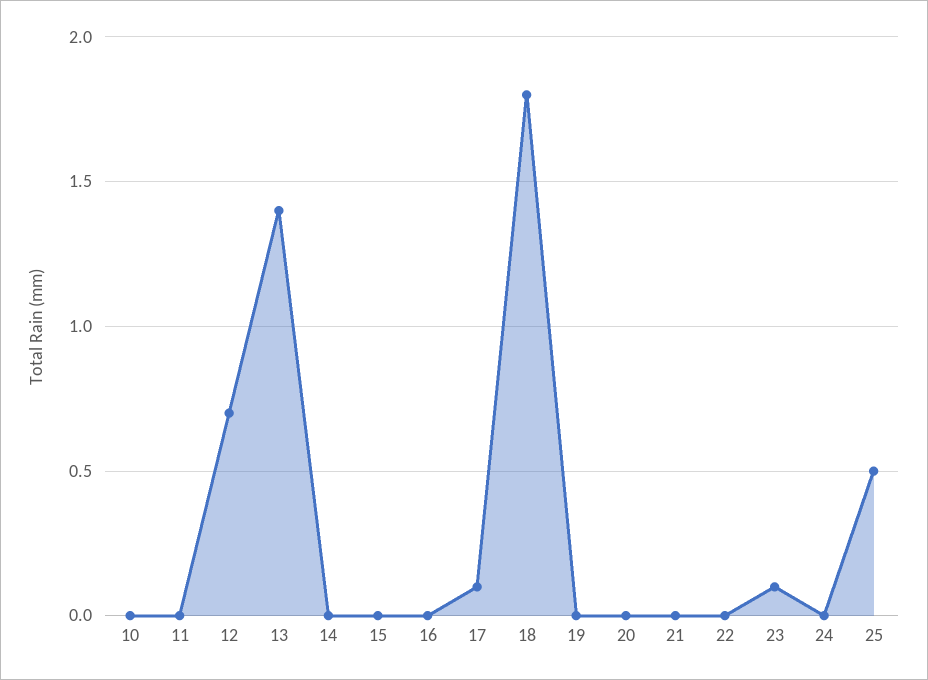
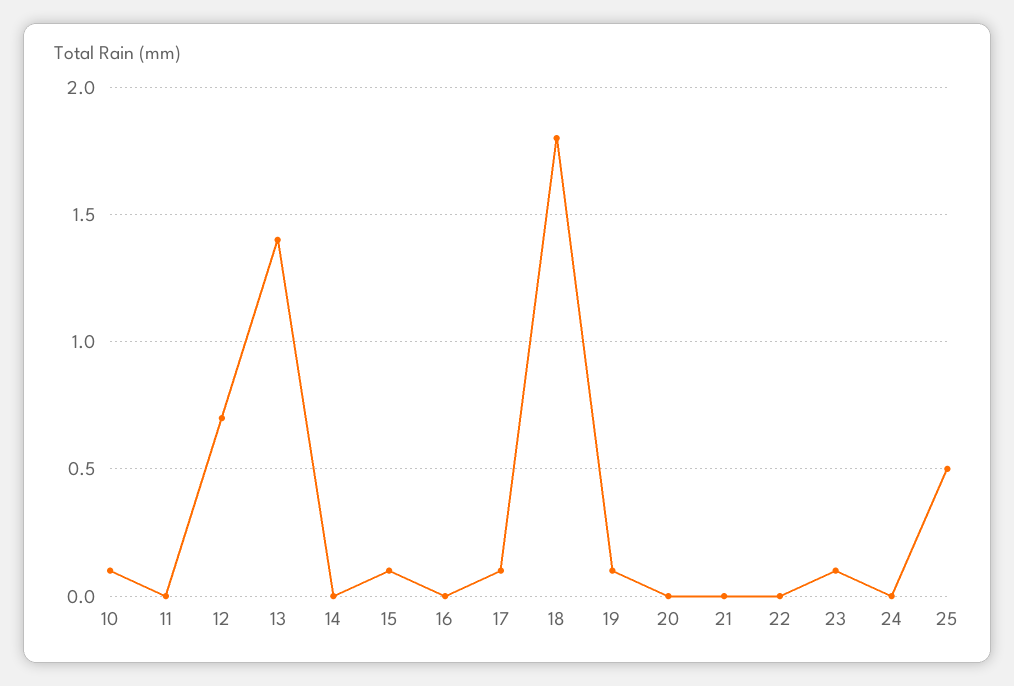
10: 0 -> 0.1
15: 0 -> 0.1
19: 0 -> 0.1

